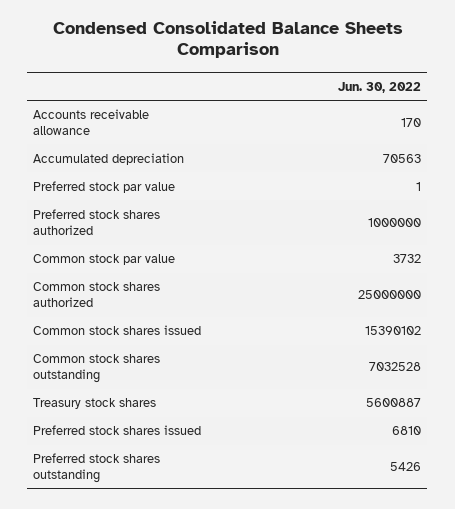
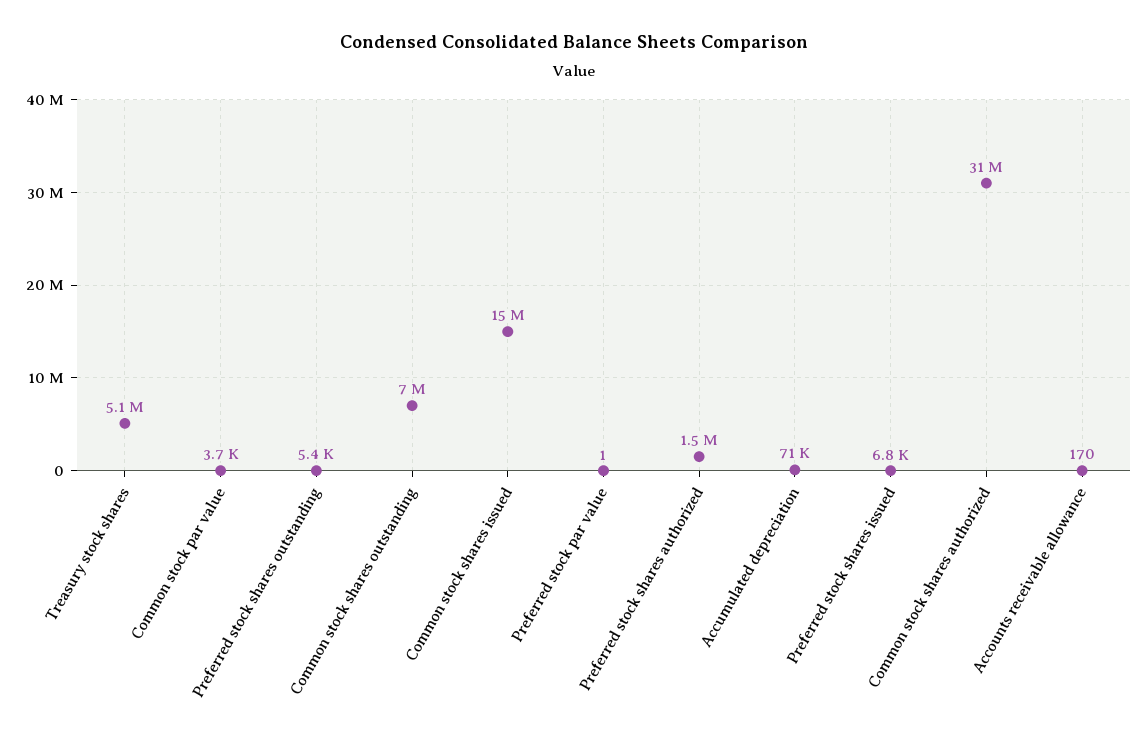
Preferred stock shares authorized: 1000000 -> 1500000
Common stock shares authorized: 25000000 -> 31000000
Treasury stock shares: 5600887 -> 5100000

